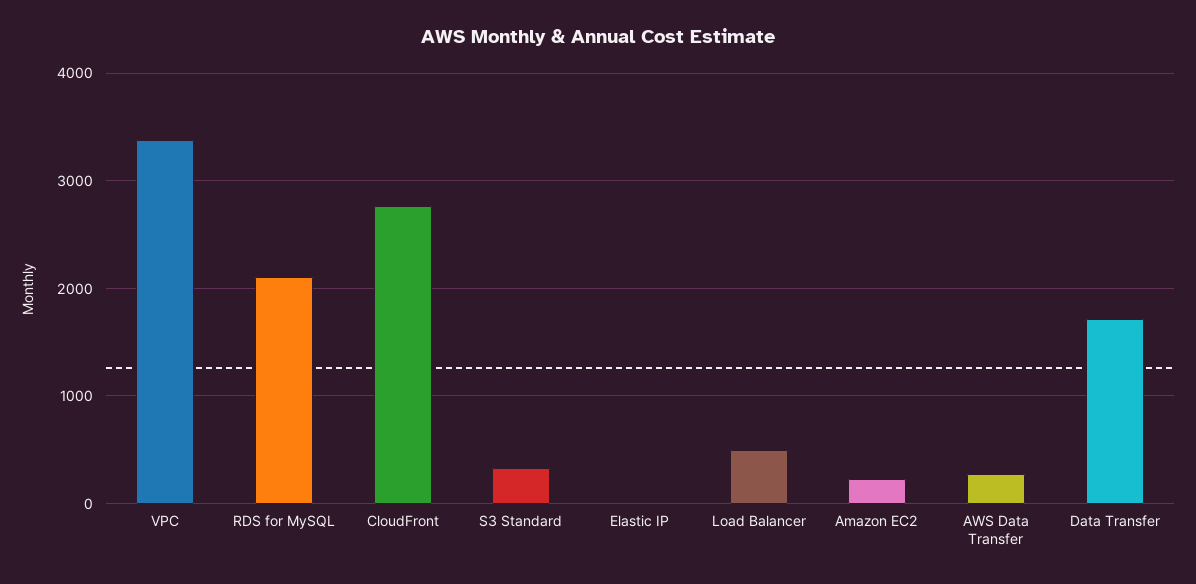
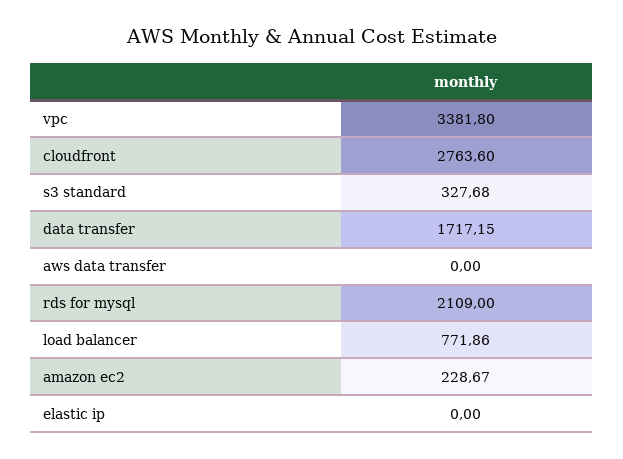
Load Balancer: 500 -> 771.86
AWS Data Transfer: 300 -> 0

